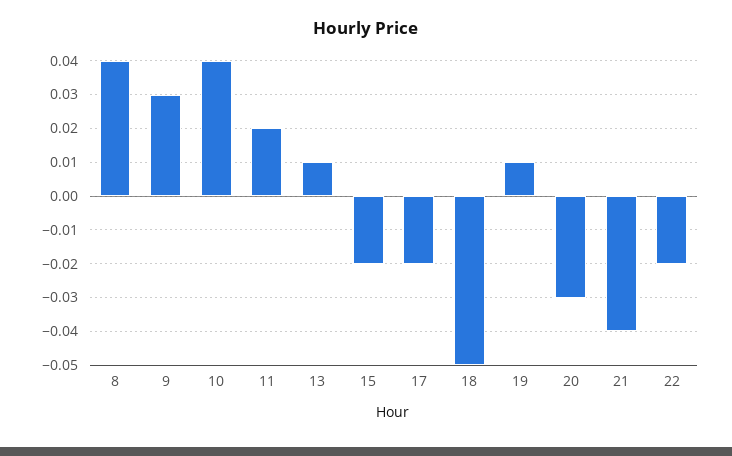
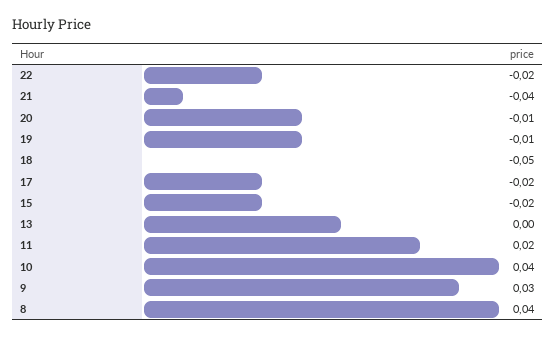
13: 0.01 -> 0
19: 0.01 -> -0.01
20: -0.03 -> -0.01

